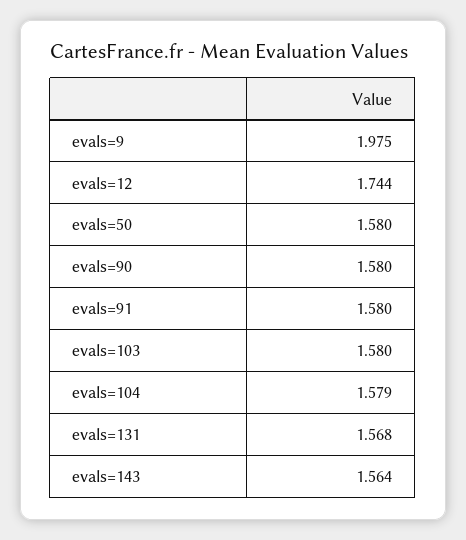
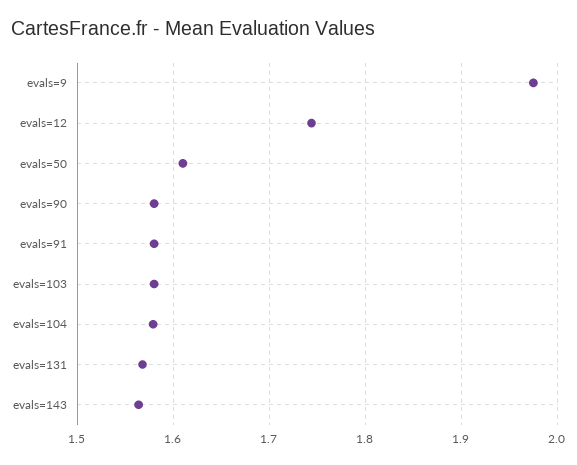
evals=50: 1.58 -> 1.61

